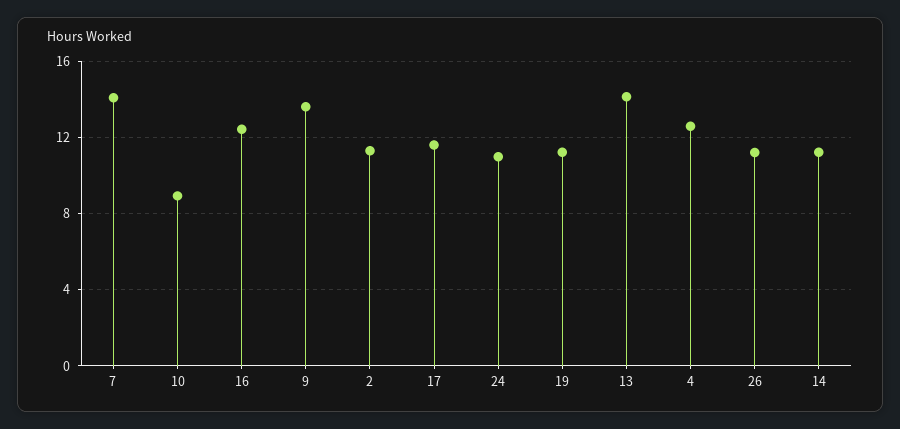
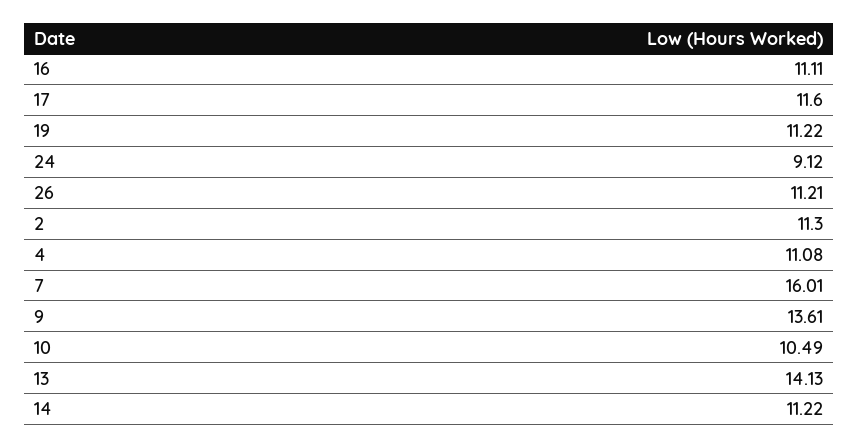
7: 14 -> 16.01
10: 9 -> 10.49
16: 12.5 -> 11.11
24: 11 -> 9.12
4: 12.5 -> 11.08

